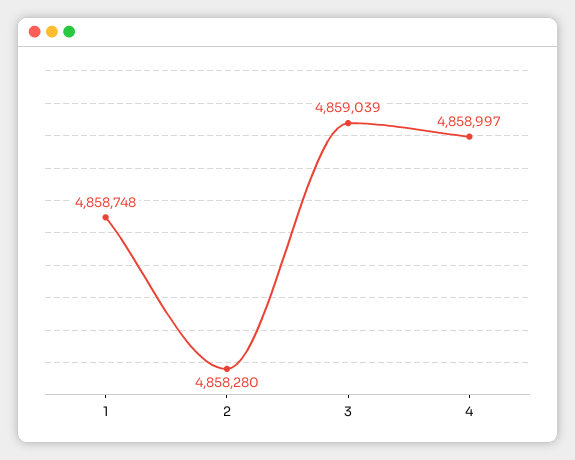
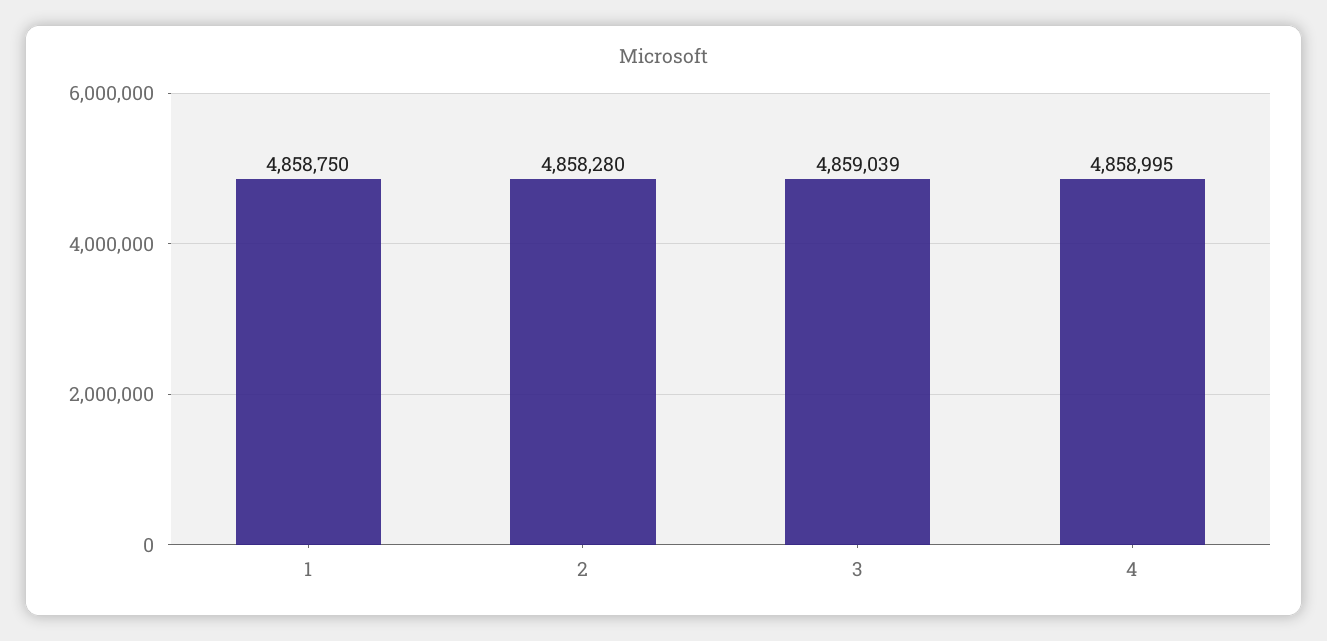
1: 4858748 -> 4858750
4: 4858997 -> 4858995

